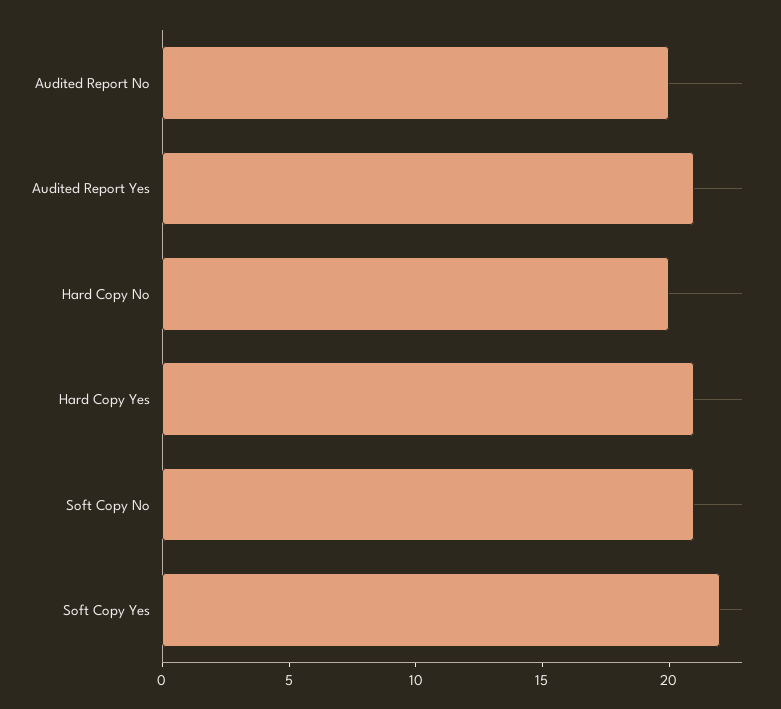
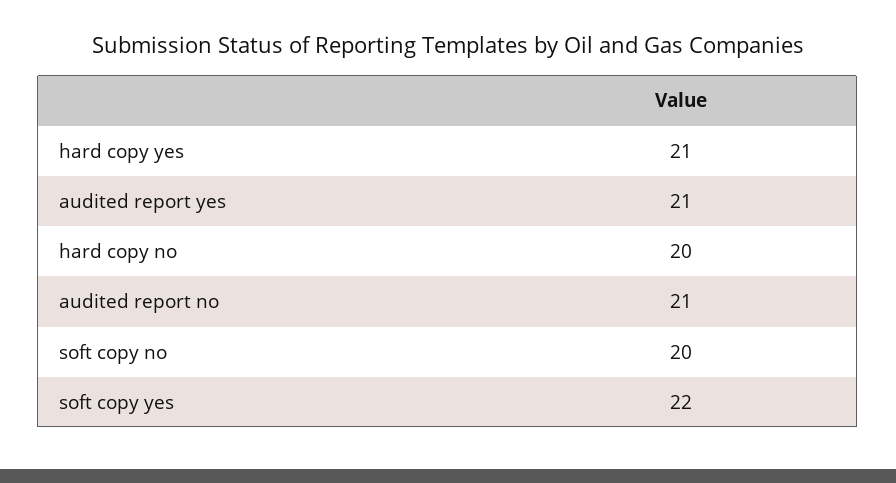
Audited Report No: 20 -> 21
Soft Copy No: 21 -> 20

